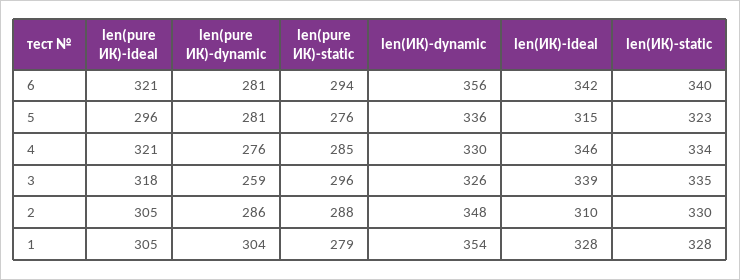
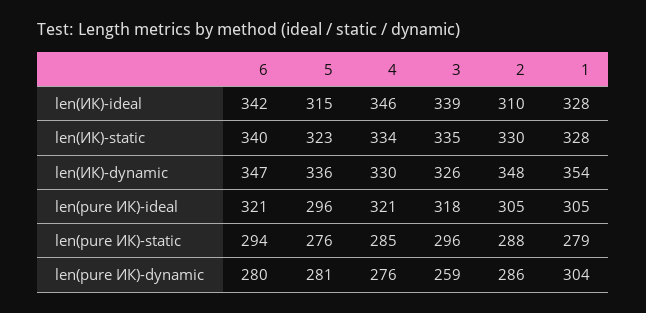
len(pure ИК)-dynamic, 6: 281 -> 280
len(ИК)-dynamic, 6: 356 -> 347

